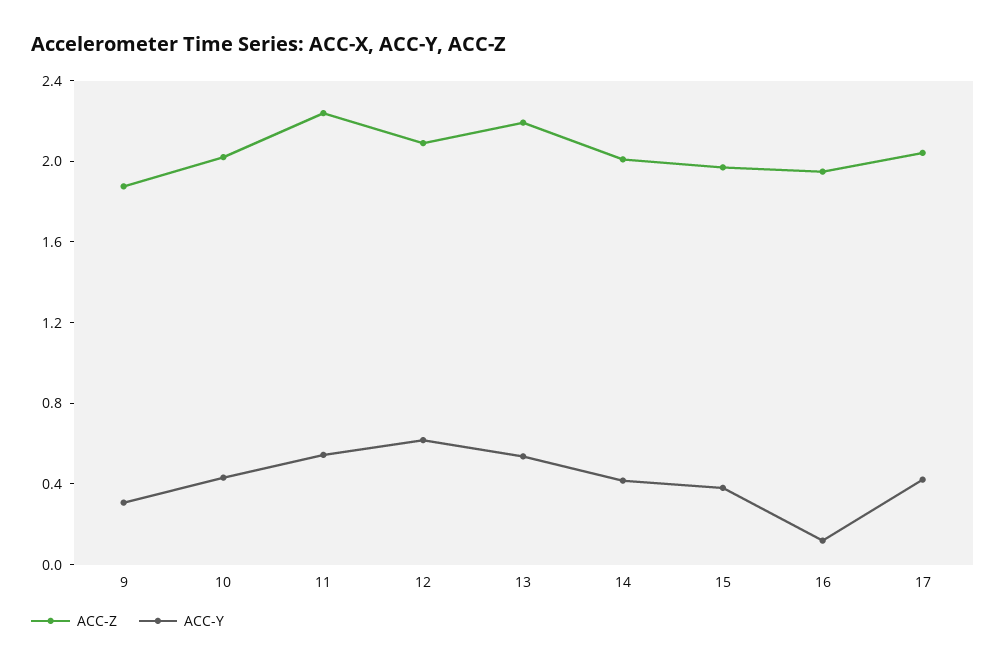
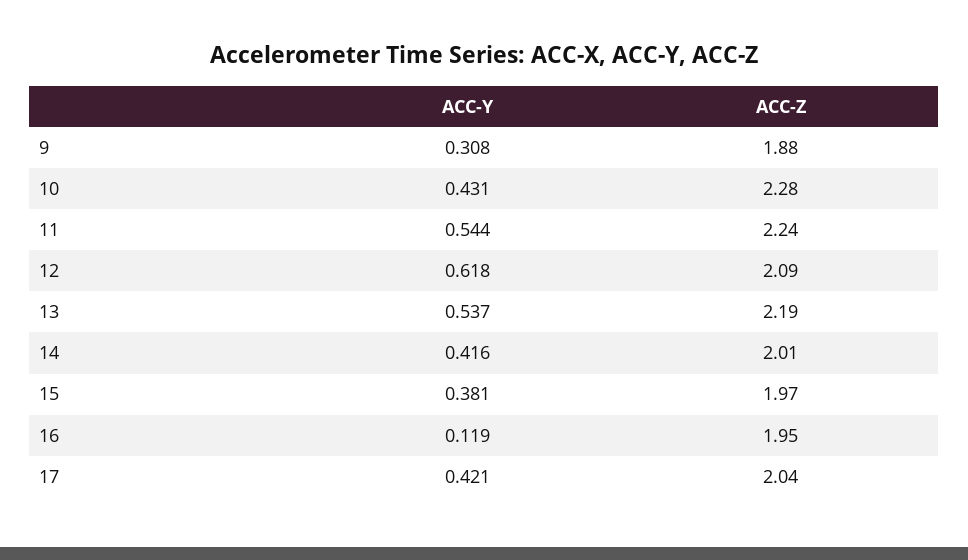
ACC-Z, 10: 2 -> 2.28

